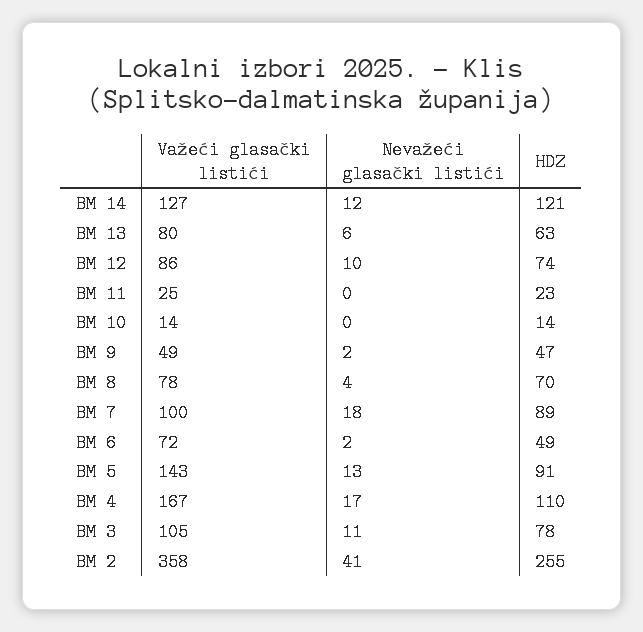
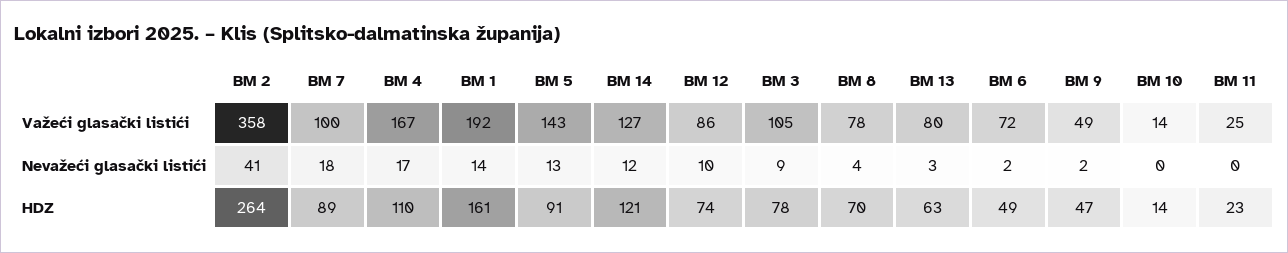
Nevažeći glasački listići, BM 13: 6 -> 3
Nevažeći glasački listići, BM 3: 11 -> 9
HDZ, BM 2: 255 -> 264
Važeći glasački listići, BM 1: none -> 192
Nevažeći glasački listići, BM 1: none -> 14
HDZ, BM 1: none -> 161

